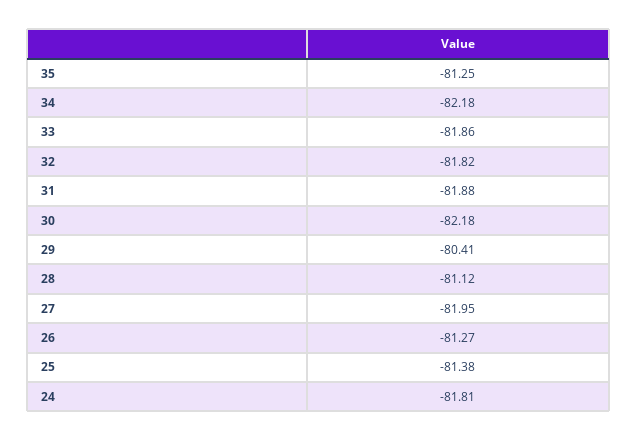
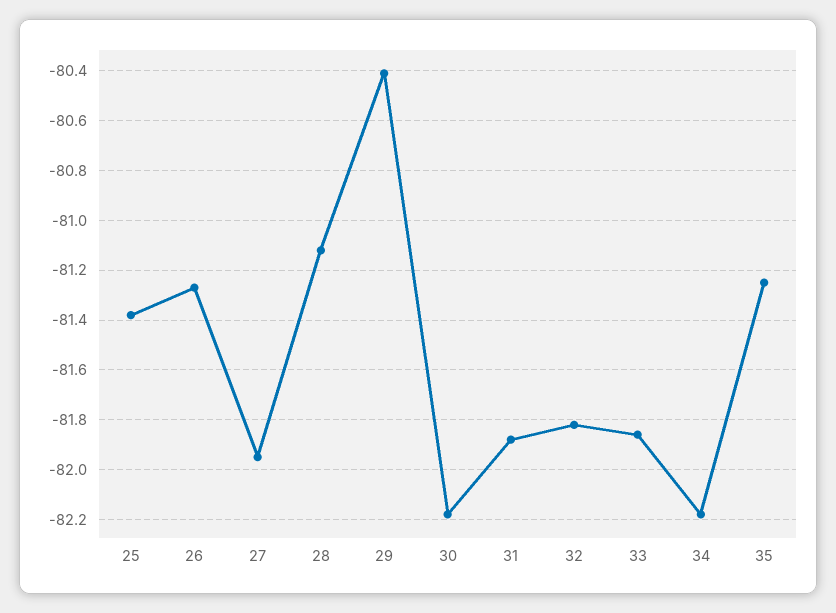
24: -81.81 -> none

